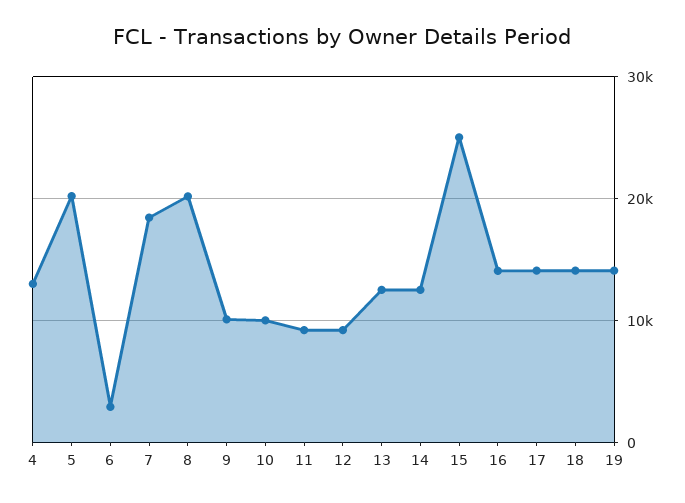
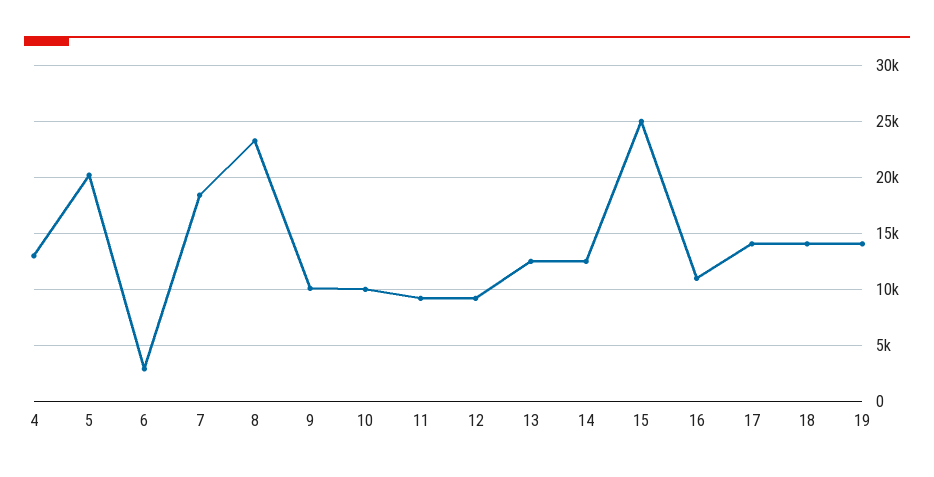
8: 20000 -> 23000
16: 14000 -> 11000

